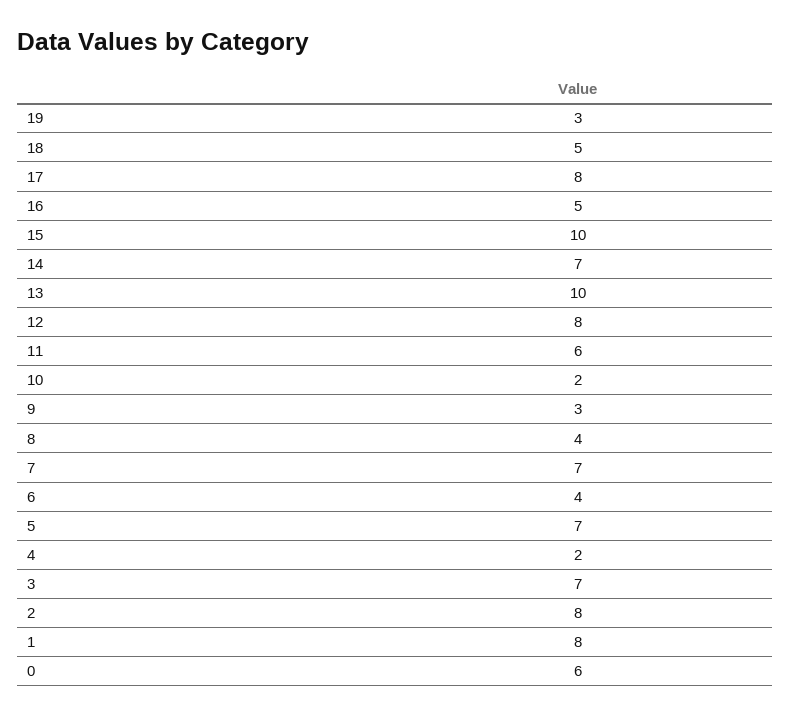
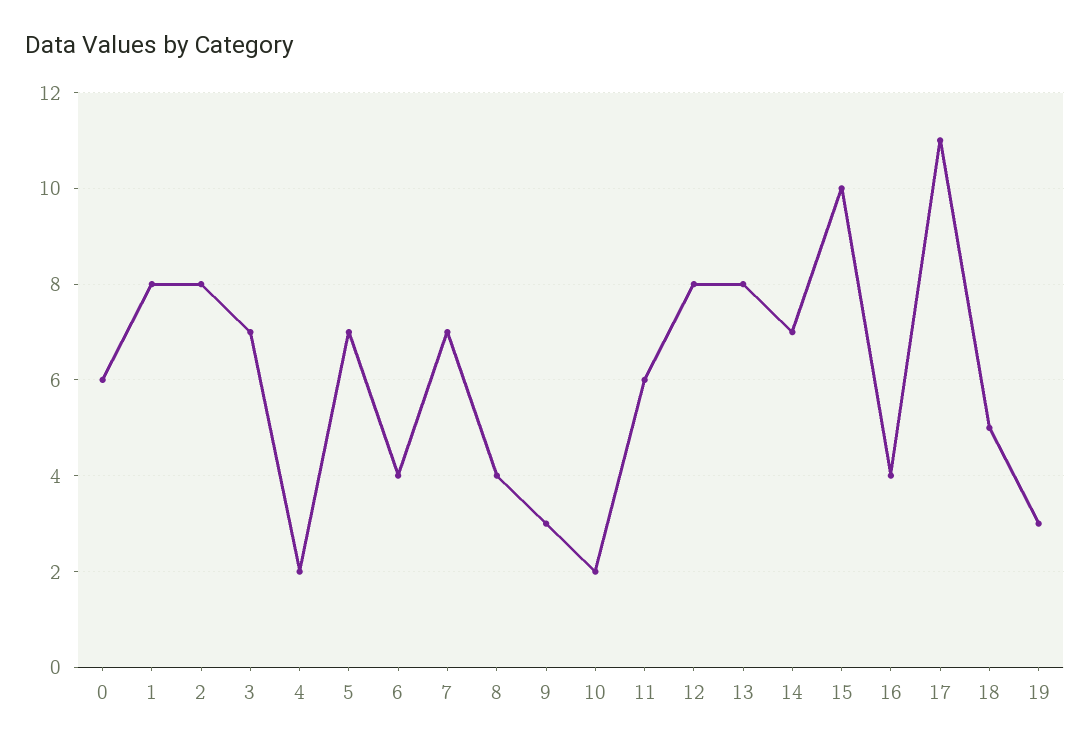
17: 8 -> 11
16: 5 -> 4
13: 10 -> 8

